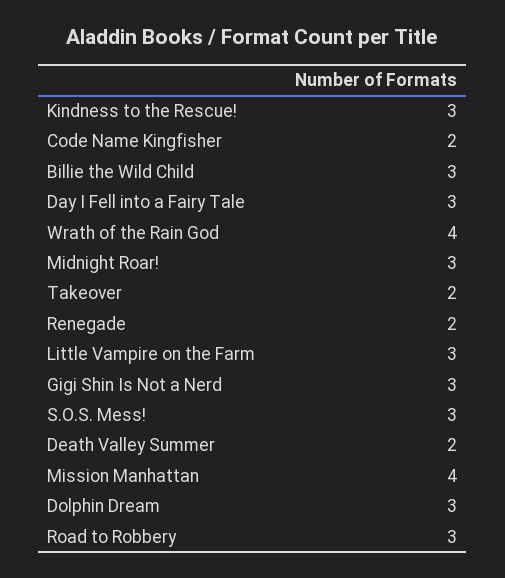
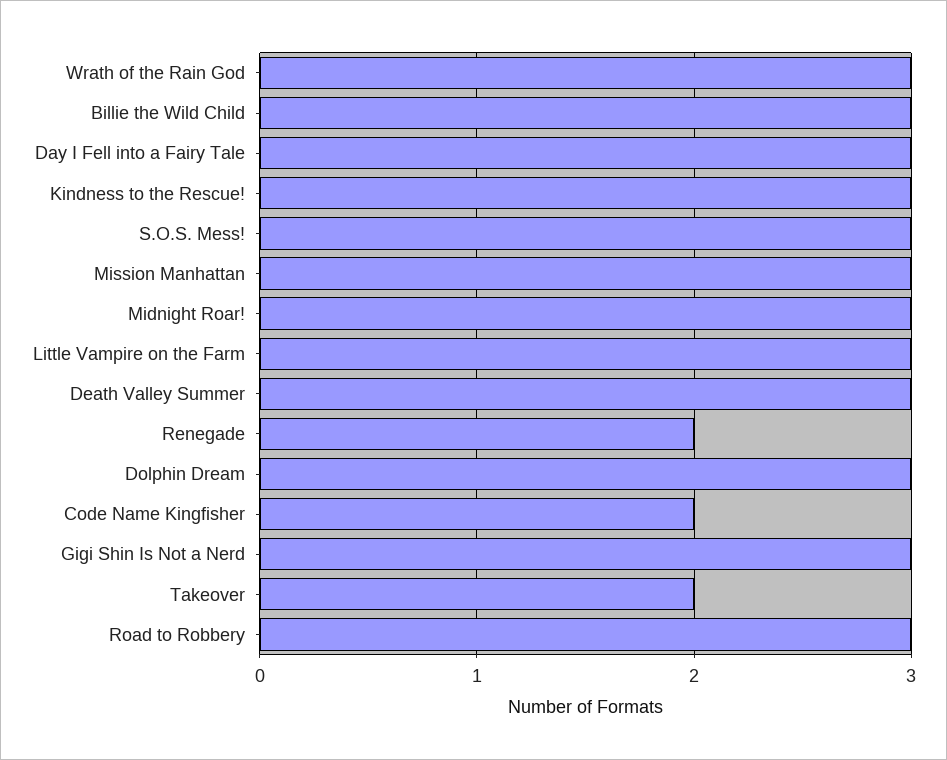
Wrath of the Rain God: 4 -> 3
Death Valley Summer: 2 -> 3
Mission Manhattan: 4 -> 3

